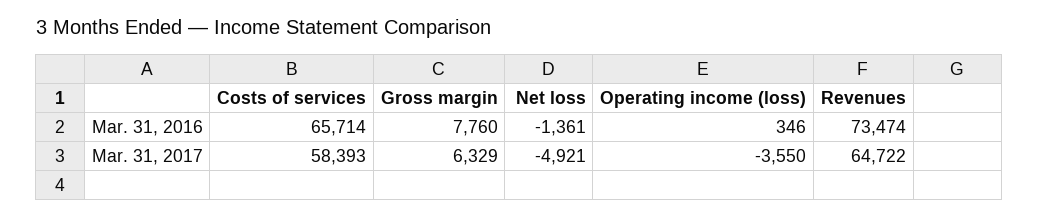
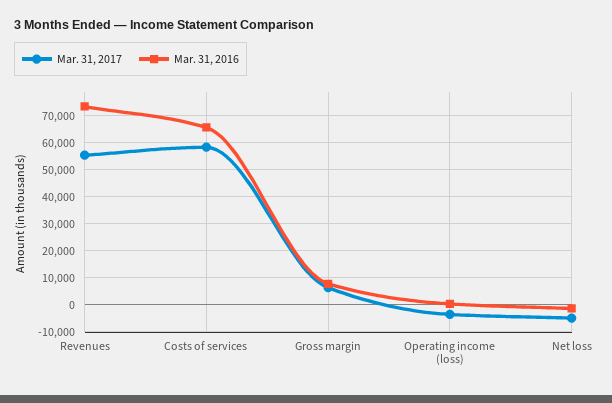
Mar. 31, 2017, Revenues: 64722 -> 55000

